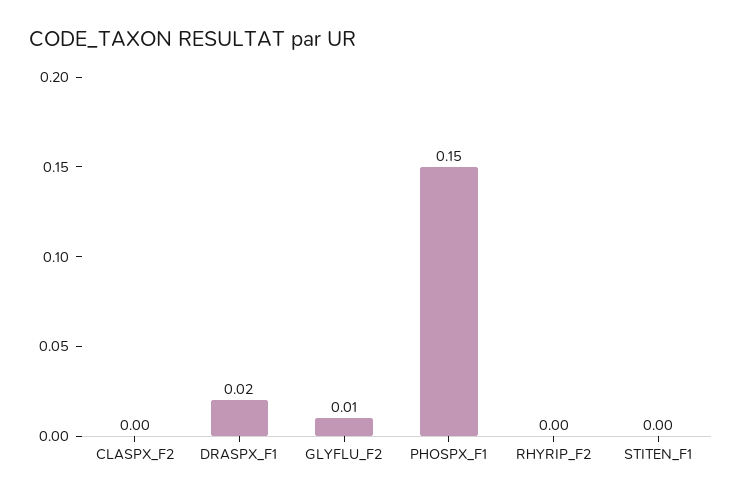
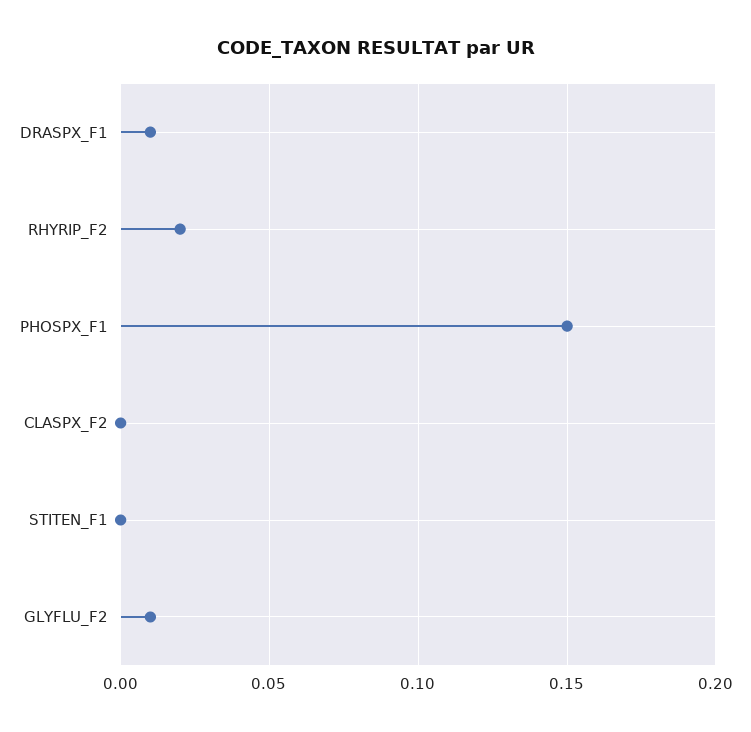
DRASPX_F1: 0.02 -> 0.01
RHYRIP_F2: 0 -> 0.02

